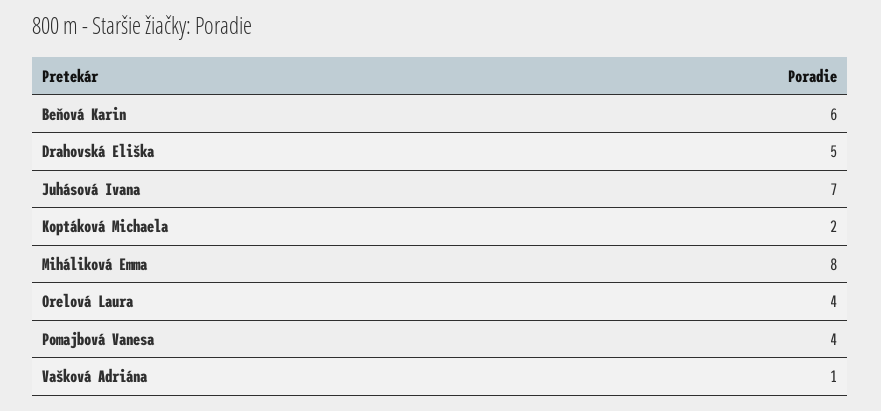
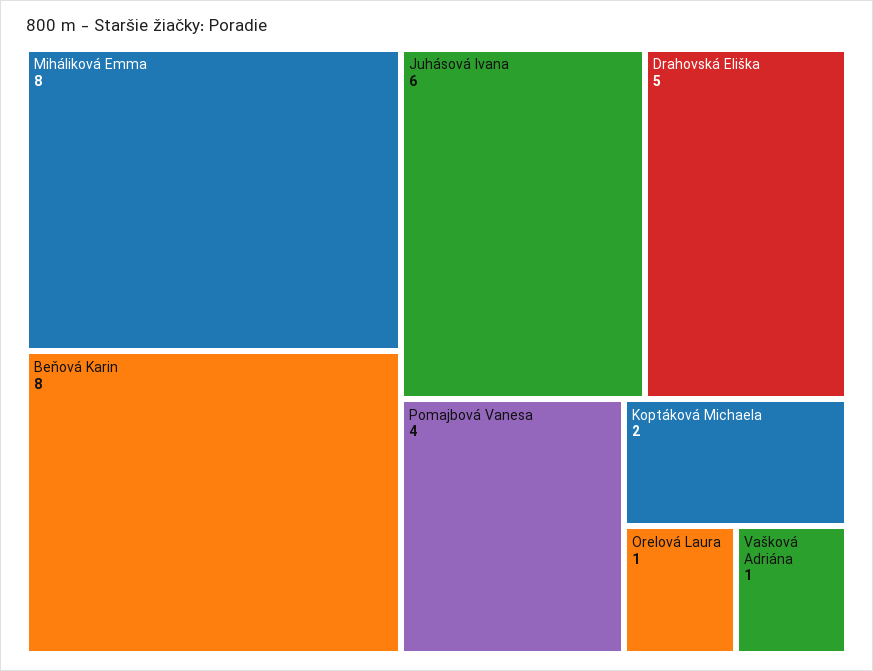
Beňová Karin: 6 -> 8
Juhásová Ivana: 7 -> 6
Orelová Laura: 4 -> 1

